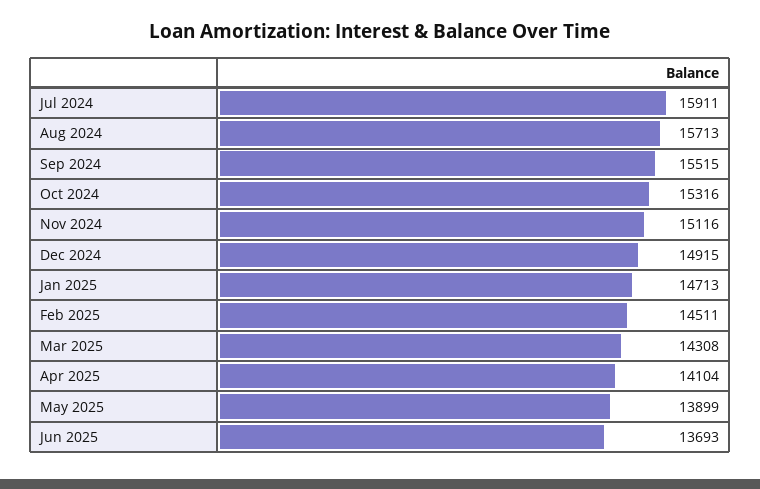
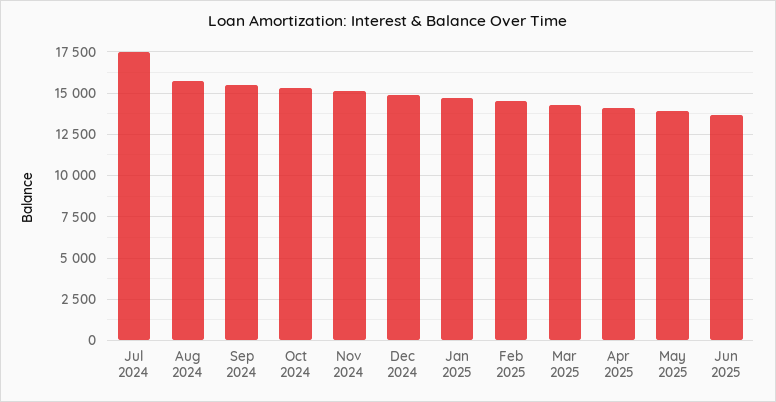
Jul 2024: 15911 -> 17500

